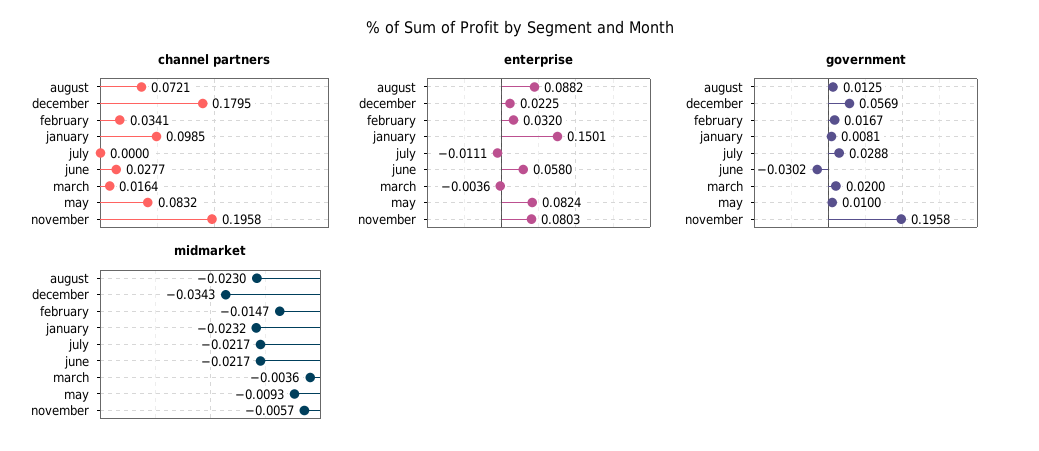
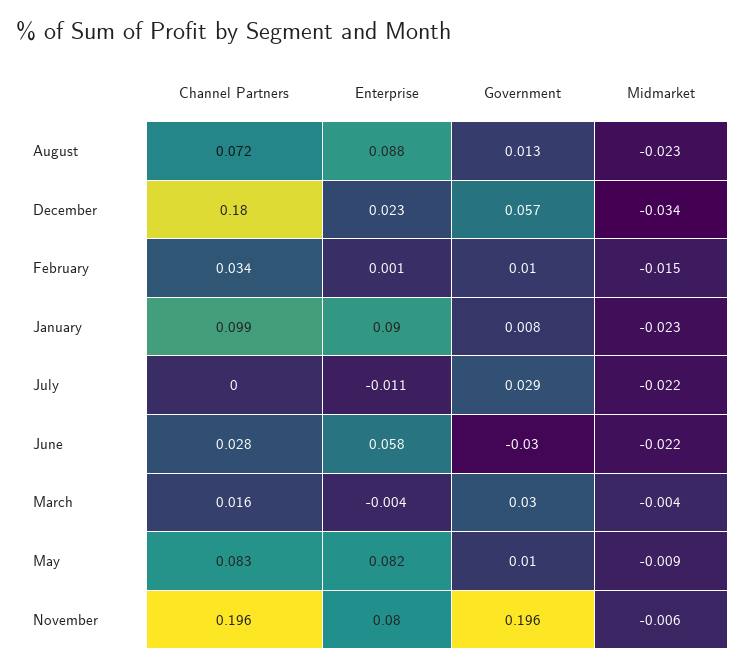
enterprise, february: 0.032 -> 0.001
enterprise, january: 0.1501 -> 0.09
government, february: 0.0167 -> 0.01
government, march: 0.02 -> 0.03

